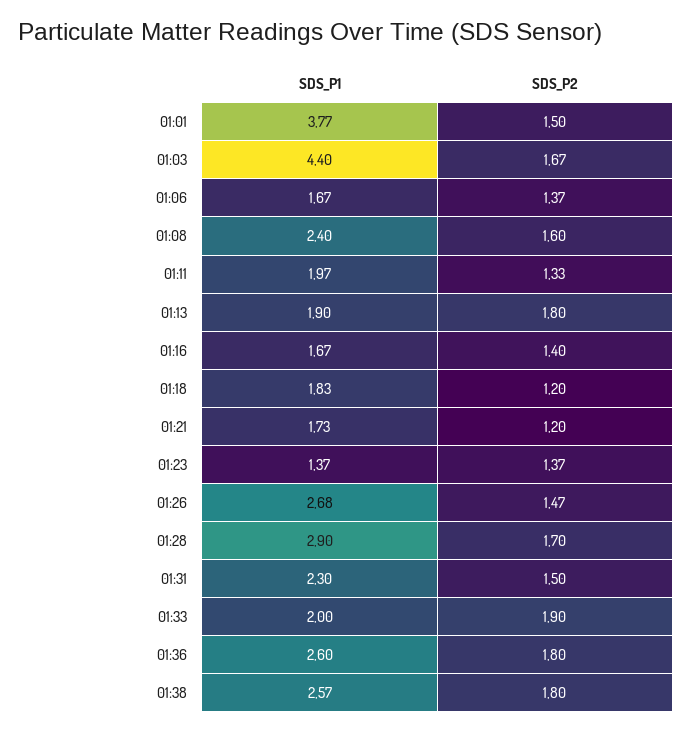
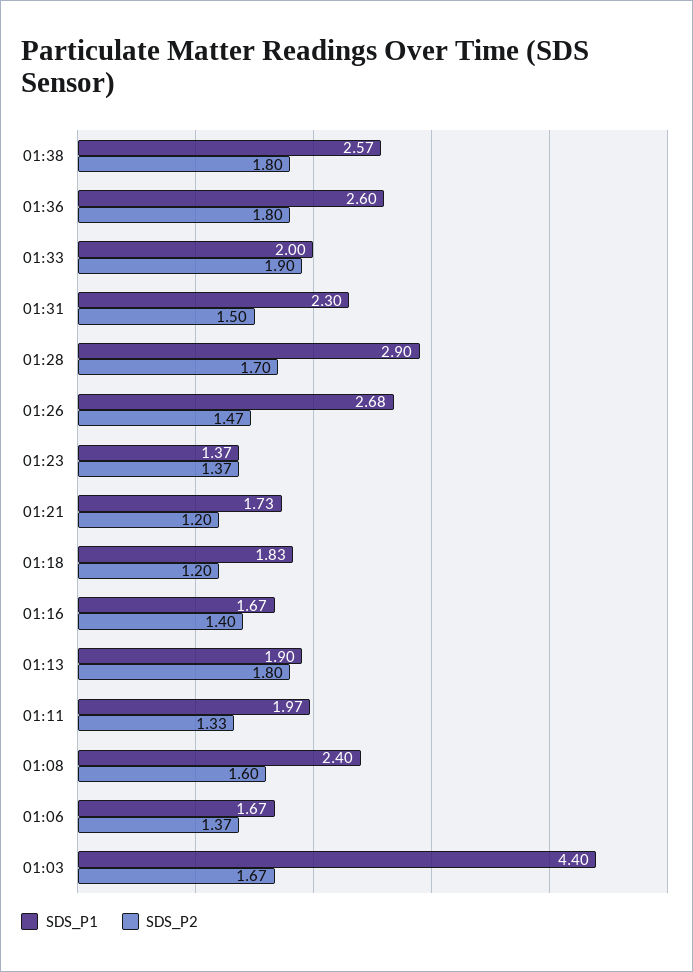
SDS_P1, 01:01: 3.77 -> none
SDS_P2, 01:01: 1.5 -> none

